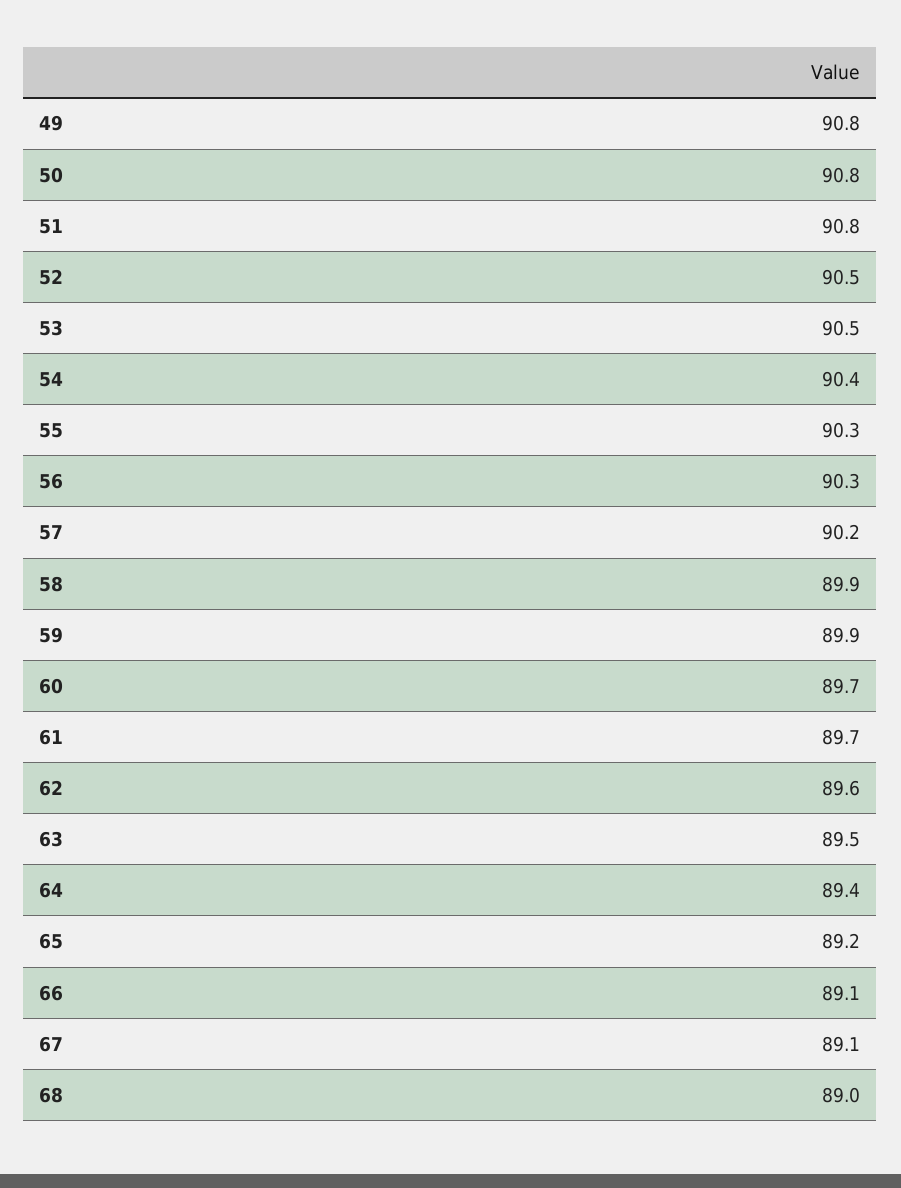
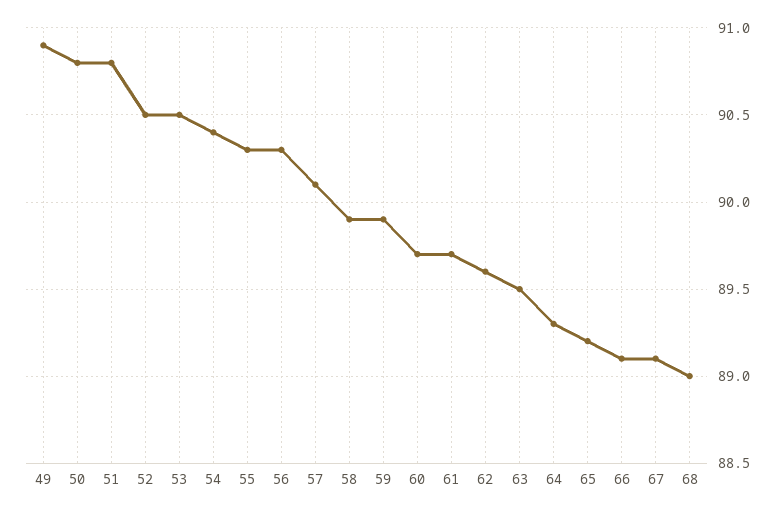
49: 90.8 -> 90.9
57: 90.2 -> 90.1
64: 89.4 -> 89.3

